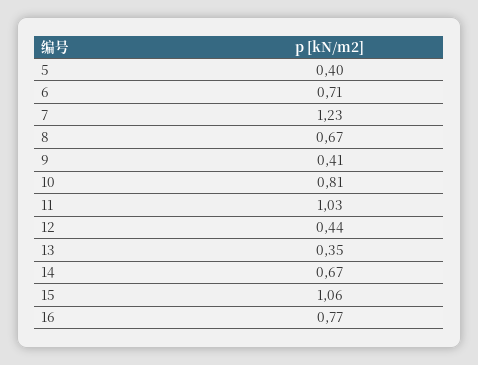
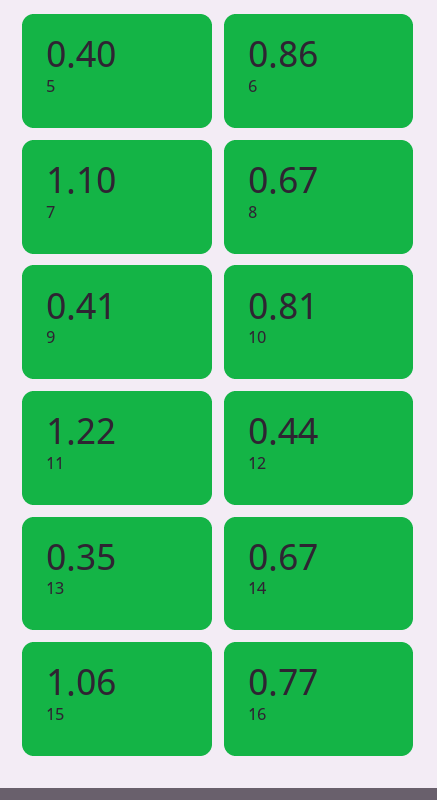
6: 0.71 -> 0.86
7: 1.23 -> 1.1
11: 1.03 -> 1.22

